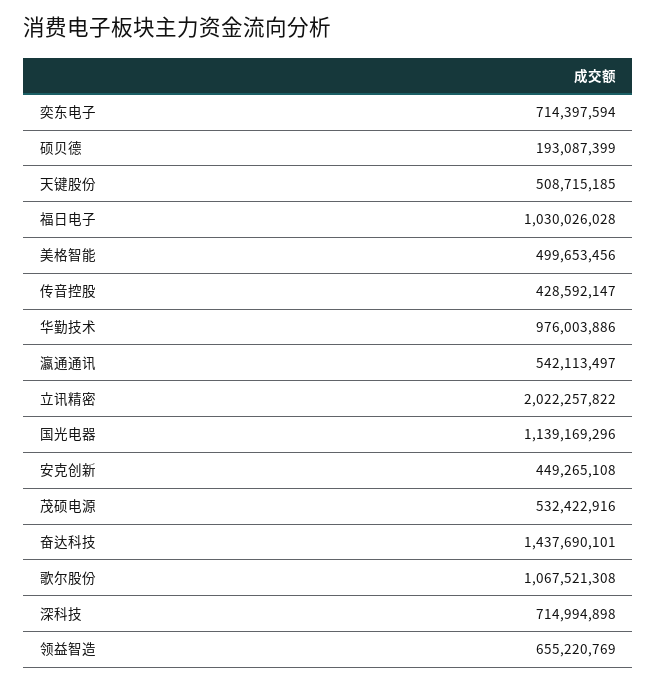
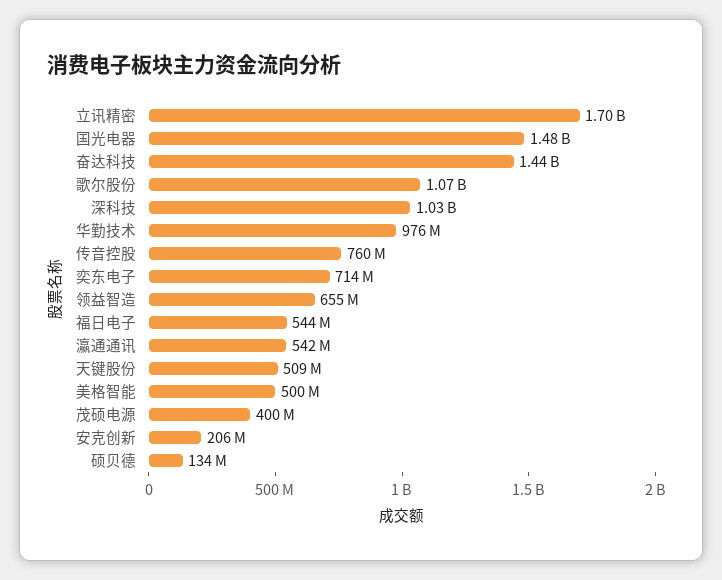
硕贝德: 193087399 -> 134000000
福日电子: 1030026028 -> 544000000
传音控股: 428592147 -> 760000000
立讯精密: 2022257822 -> 1700000000
国光电器: 1139169296 -> 1480000000
安克创新: 449265108 -> 206000000
茂硕电源: 532422916 -> 400000000
深科技: 714994898 -> 1030000000

